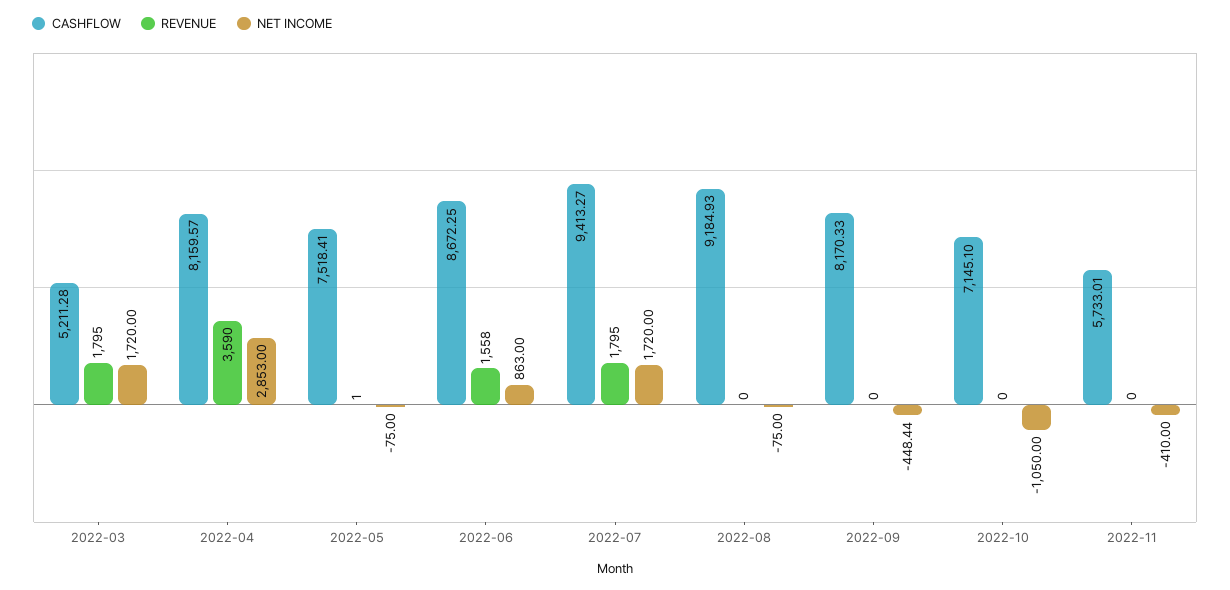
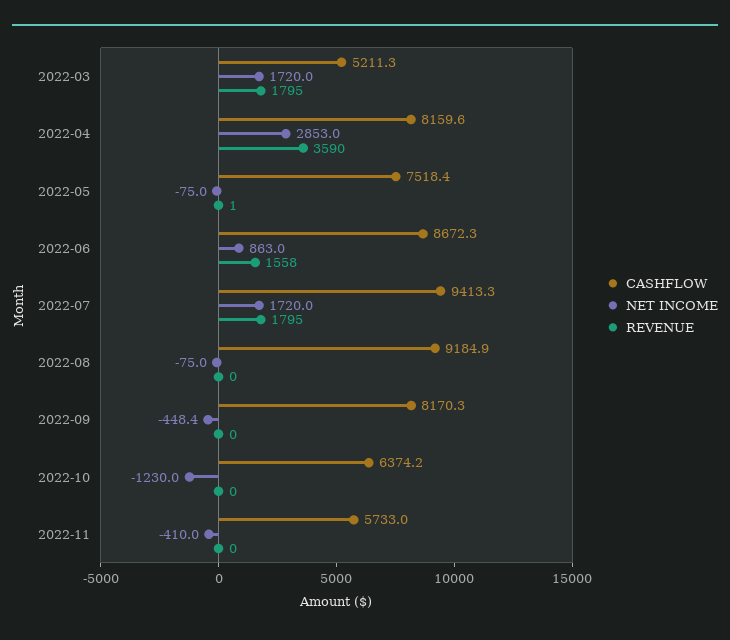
CASHFLOW, 2022-10: 7145.1 -> 6374.2
NET INCOME, 2022-10: -1050 -> -1230

